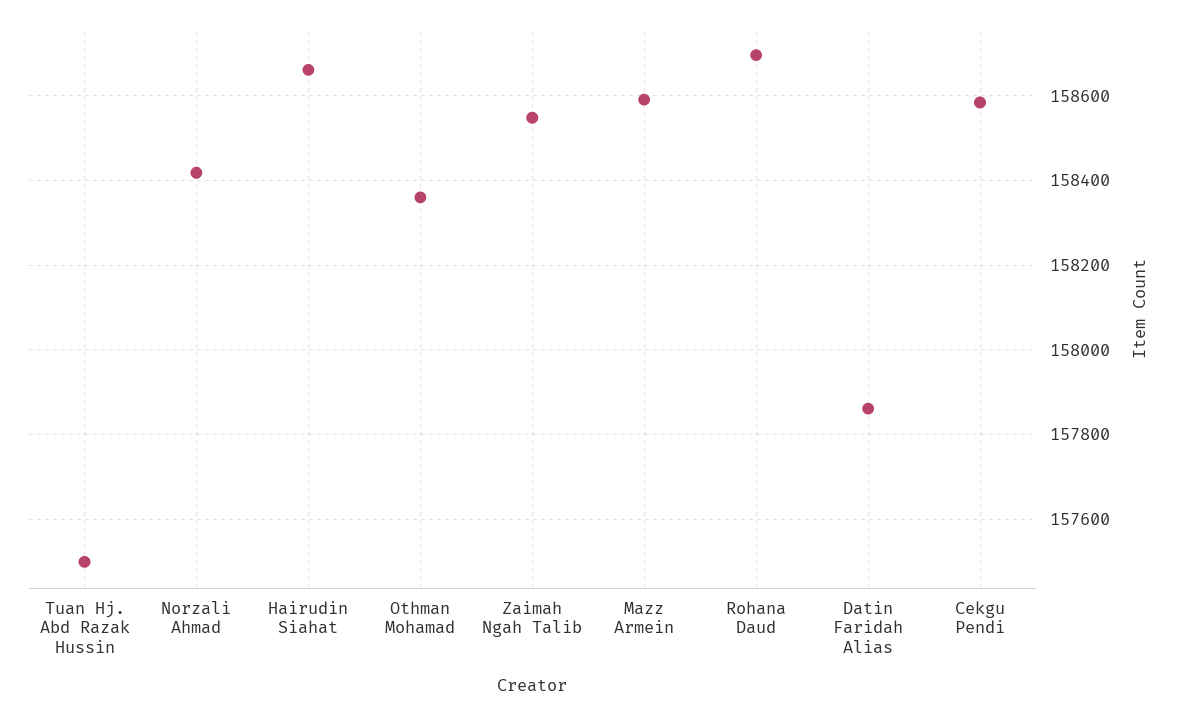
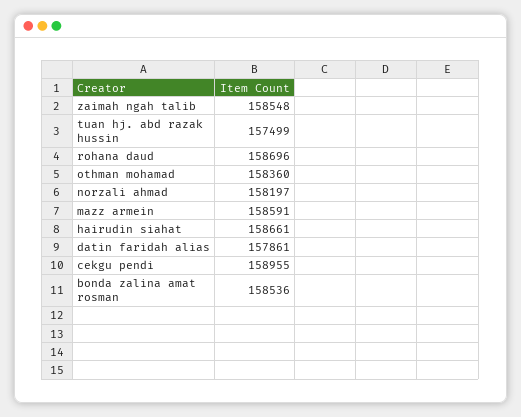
Norzali Ahmad: 158420 -> 158197
Cekgu Pendi: 158580 -> 158955
bonda zalina amat rosman: none -> 158536

